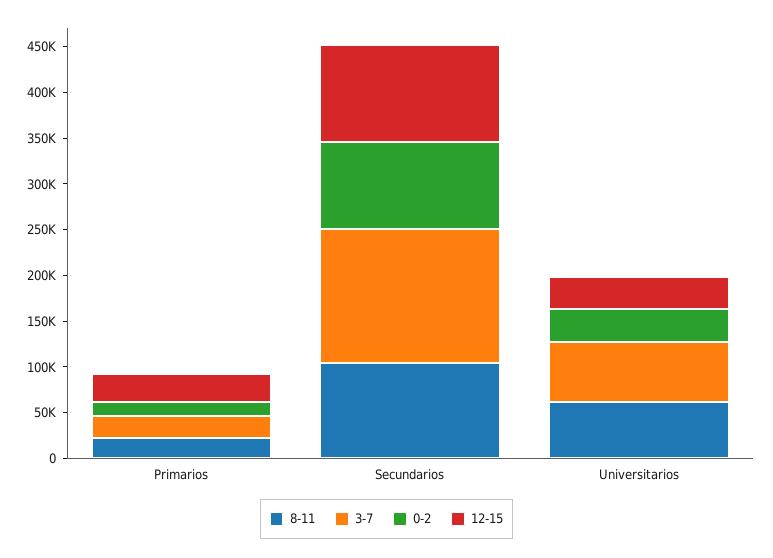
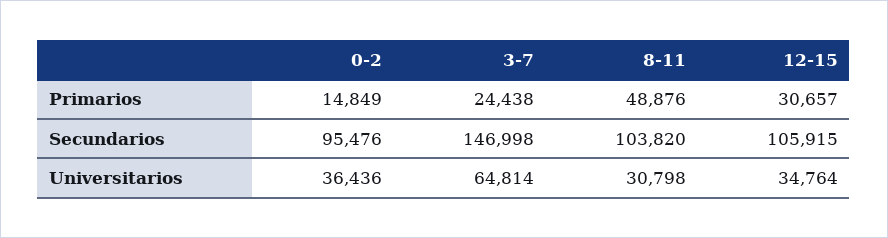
8-11, Primarios: 20000 -> 48876
8-11, Universitarios: 60000 -> 30798

